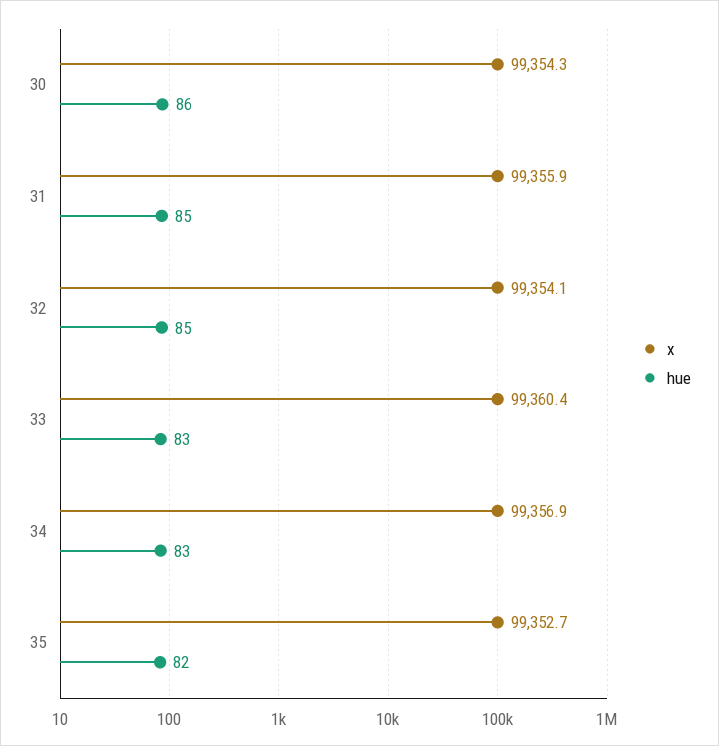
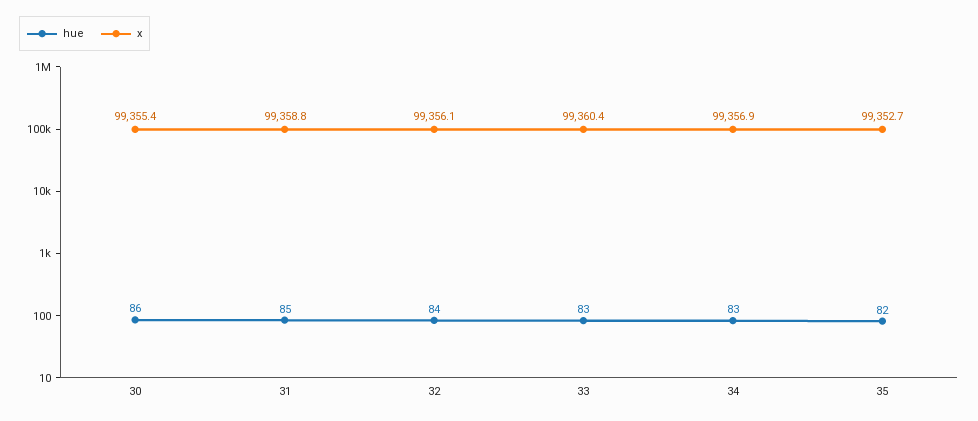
x, 30: 99354.3 -> 99355.4
x, 31: 99355.9 -> 99358.8
x, 32: 99354.1 -> 99356.1
hue, 32: 85 -> 84

